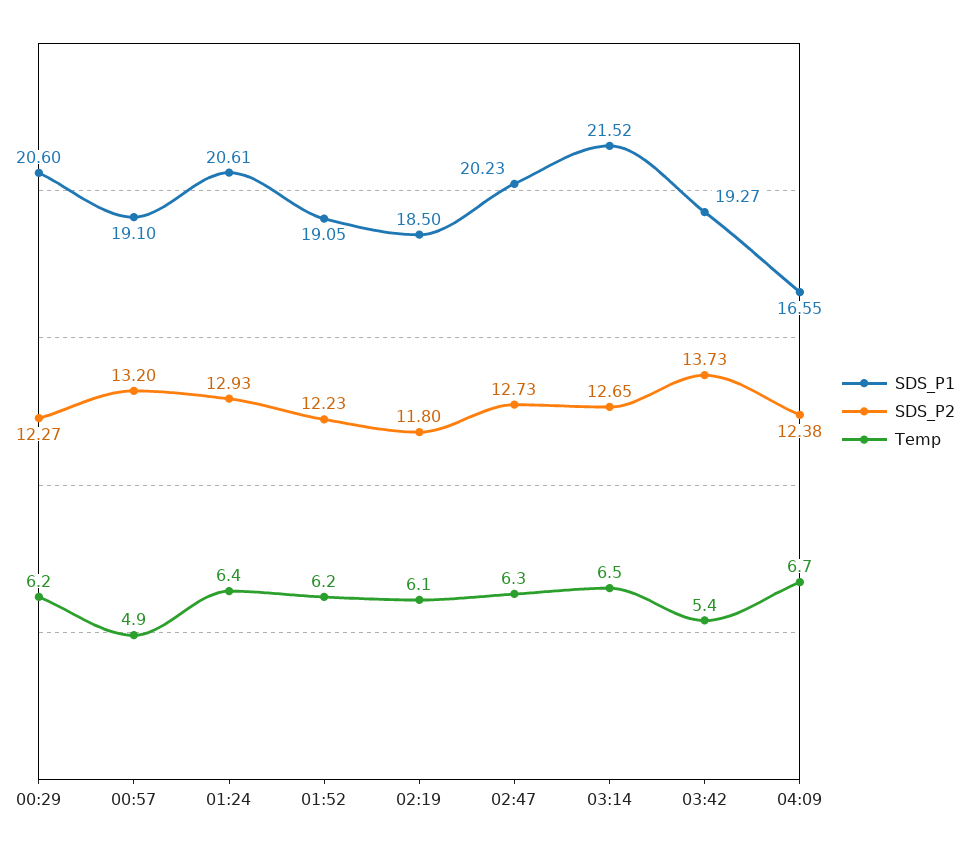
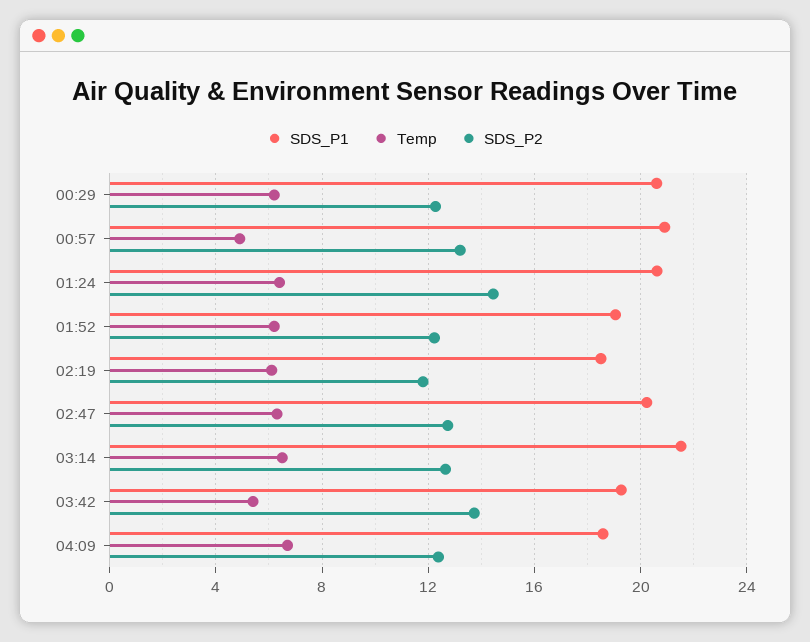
SDS_P1, 00:57: 19.1 -> 21
SDS_P2, 01:24: 12.93 -> 14.5
SDS_P1, 04:09: 16.55 -> 18.5

